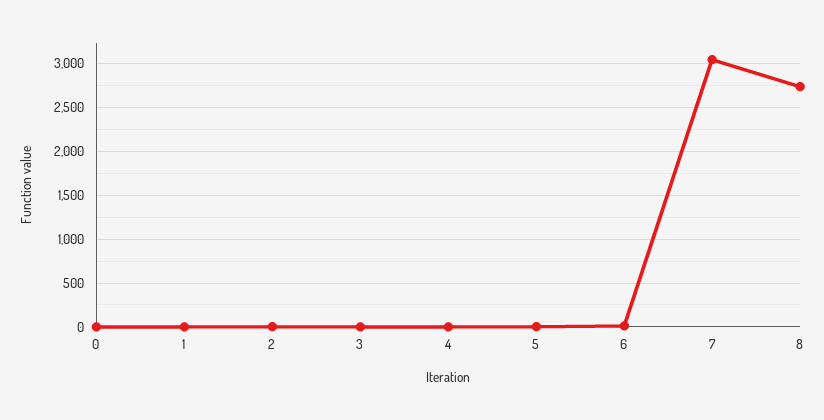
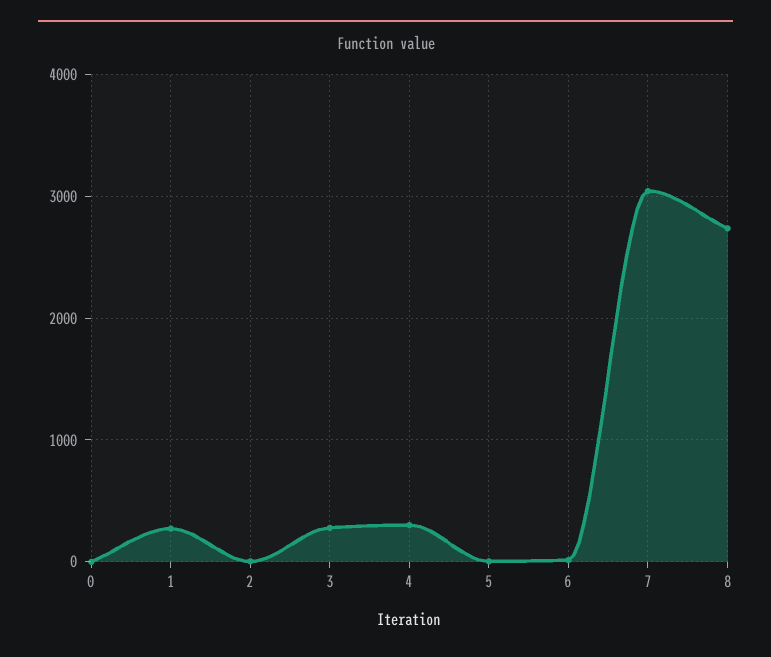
1: 0 -> 300
3: 0 -> 300
4: 0 -> 300

